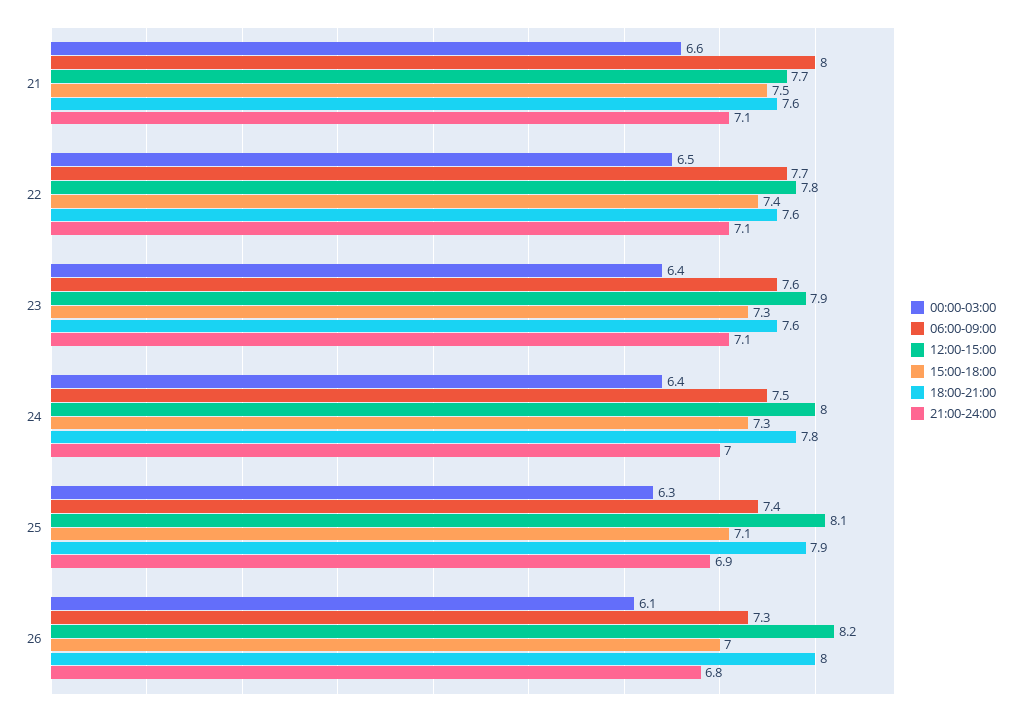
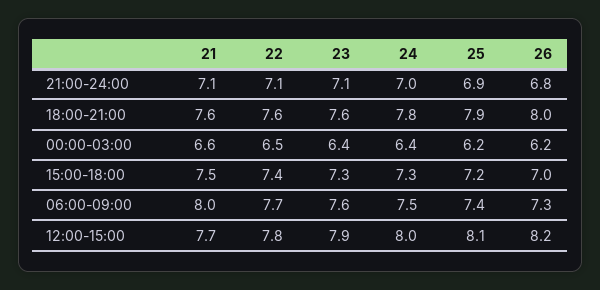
00:00-03:00, 25: 6.3 -> 6.2
15:00-18:00, 25: 7.1 -> 7.2
00:00-03:00, 26: 6.1 -> 6.2

